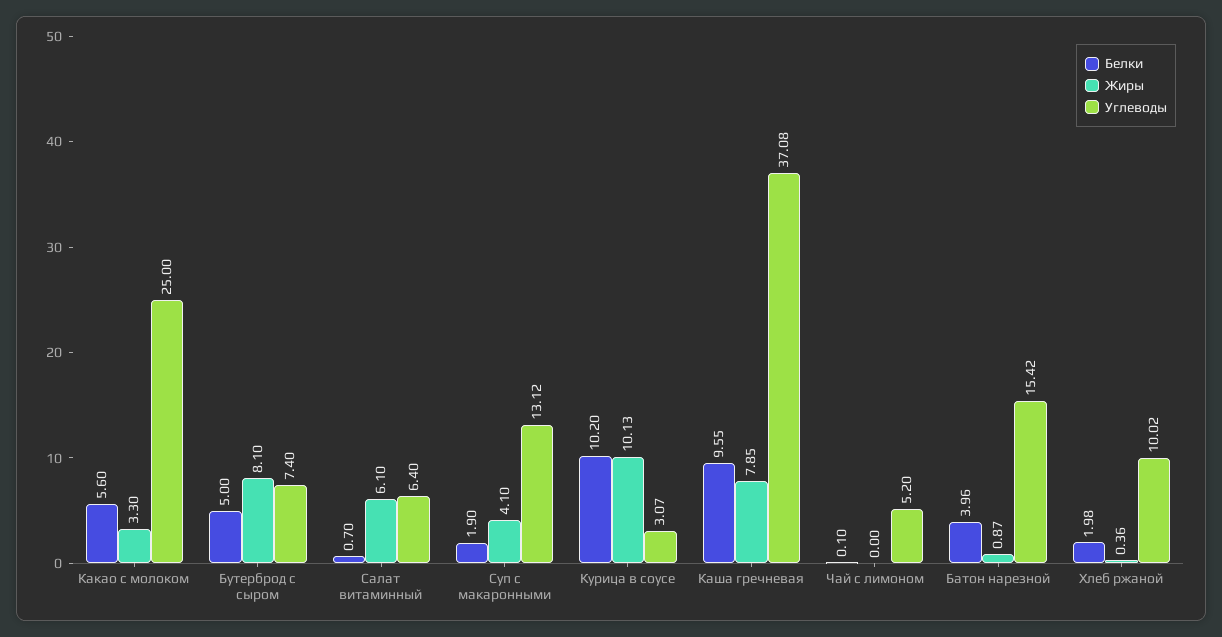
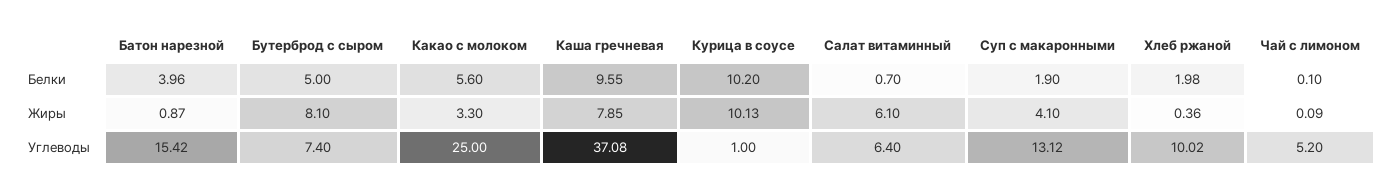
Углеводы, Курица в соусе: 3.07 -> 1
Жиры, Чай с лимоном: 0 -> 0.09

